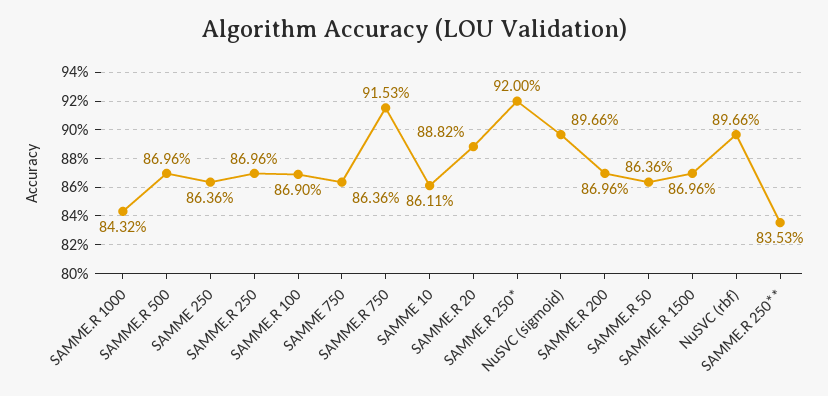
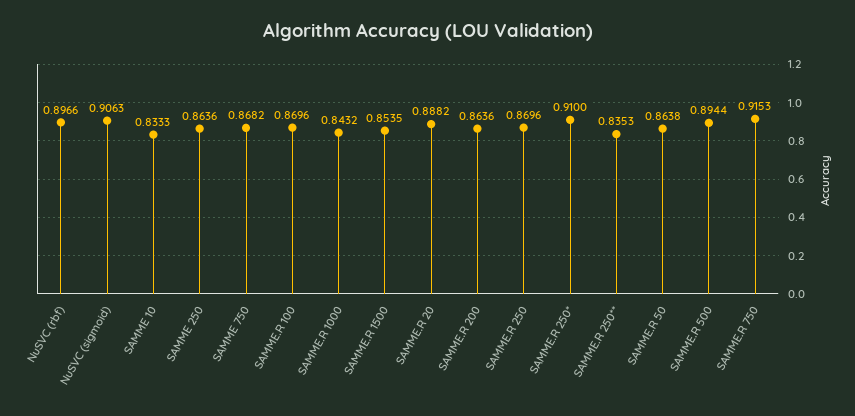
SAMME.R 500: 0.8696 -> 0.8944
SAMME.R 100: 0.869 -> 0.8696
SAMME 750: 0.8636 -> 0.8682
SAMME 10: 0.8611 -> 0.8333
SAMME.R 250*: 0.92 -> 0.91
NuSVC (sigmoid): 0.8966 -> 0.9063
SAMME.R 200: 0.8696 -> 0.8636
SAMME.R 50: 0.8636 -> 0.8638
SAMME.R 1500: 0.8696 -> 0.8535

